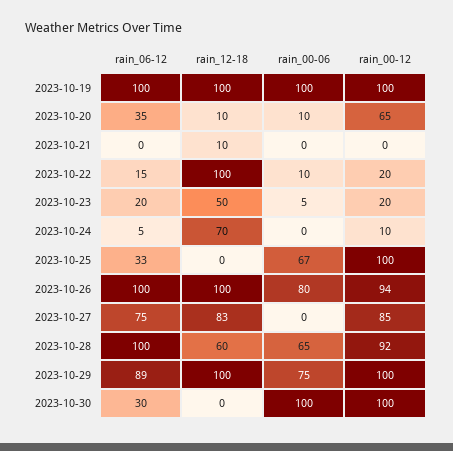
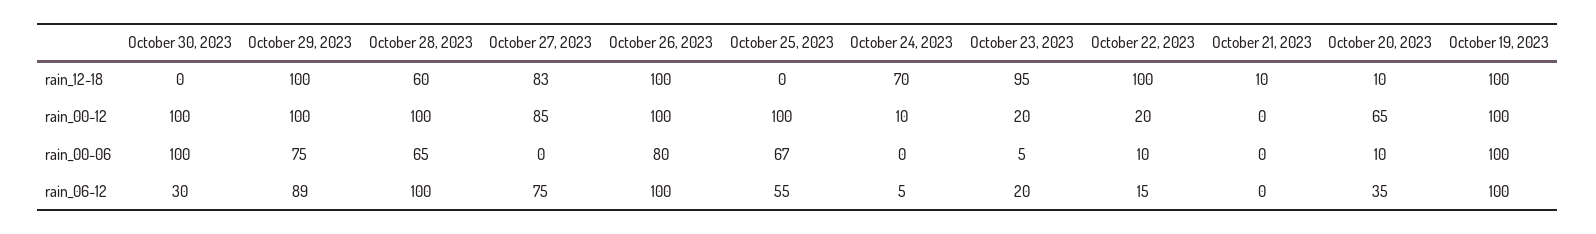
rain_12-18, 2023-10-23: 50 -> 95
rain_06-12, 2023-10-25: 33 -> 55
rain_00-12, 2023-10-26: 94 -> 100
rain_00-12, 2023-10-28: 92 -> 100

